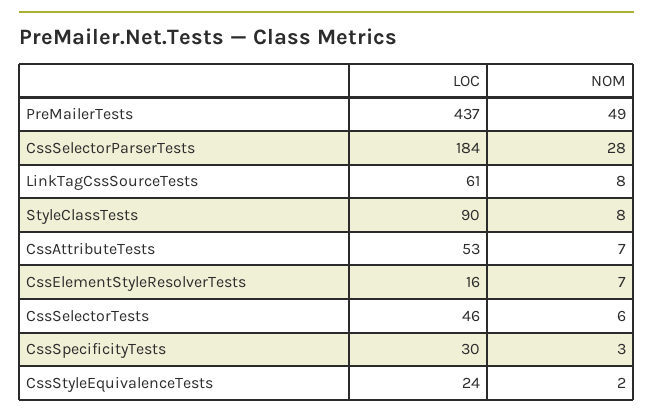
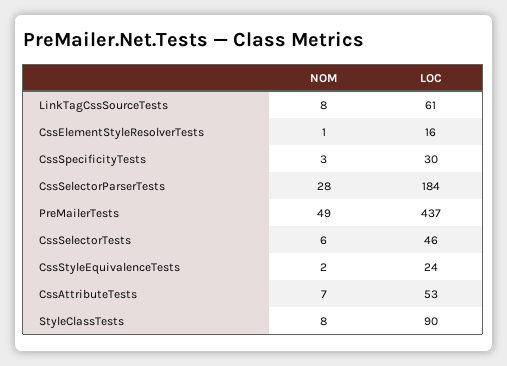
NOM, CssElementStyleResolverTests: 7 -> 1

